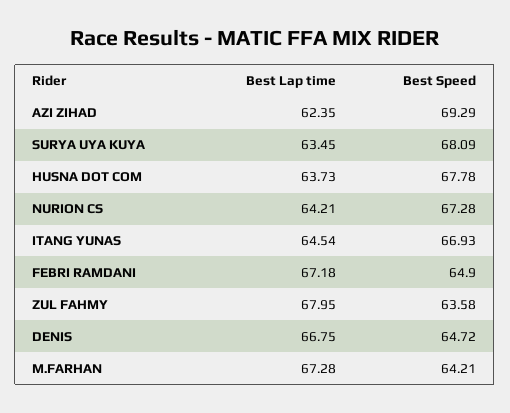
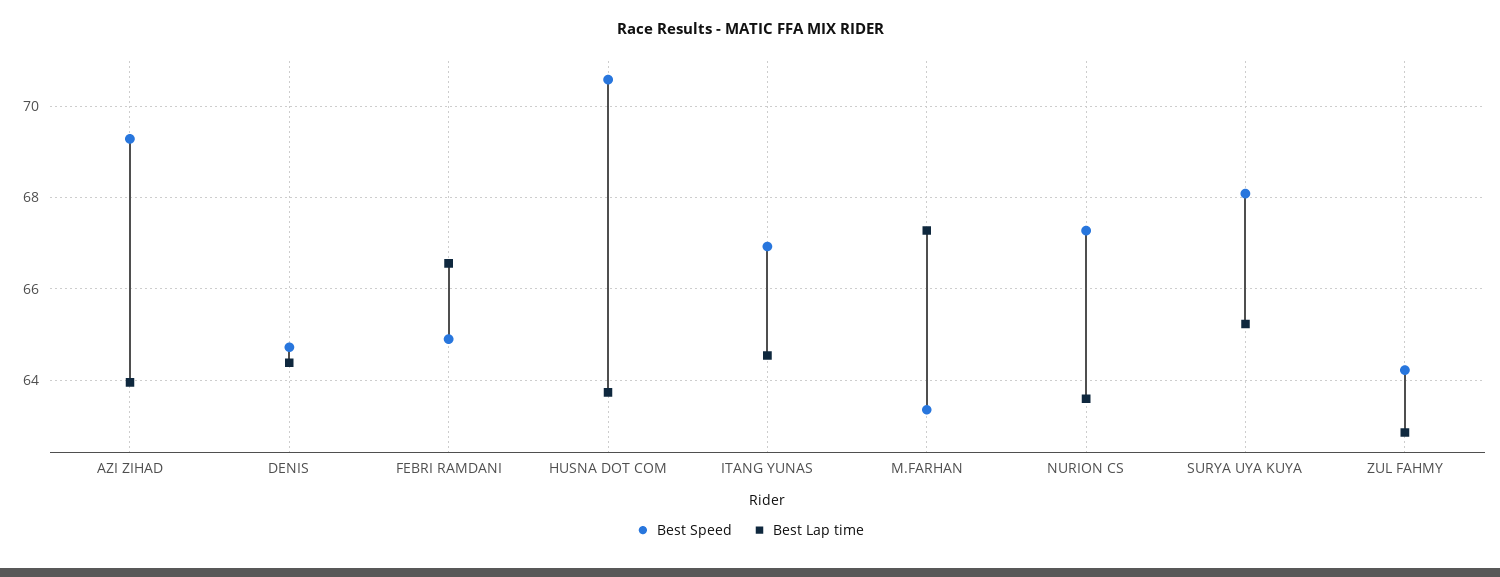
Best Lap time, AZI ZIHAD: 62.35 -> 64
Best Lap time, SURYA UYA KUYA: 63.45 -> 65.2
Best Speed, HUSNA DOT COM: 67.78 -> 70.6
Best Lap time, NURION CS: 64.21 -> 63.6
Best Lap time, FEBRI RAMDANI: 67.18 -> 66.6
Best Lap time, ZUL FAHMY: 67.95 -> 62.8
Best Speed, ZUL FAHMY: 63.58 -> 64.2
Best Lap time, DENIS: 66.75 -> 64.4
Best Speed, M.FARHAN: 64.21 -> 63.4

